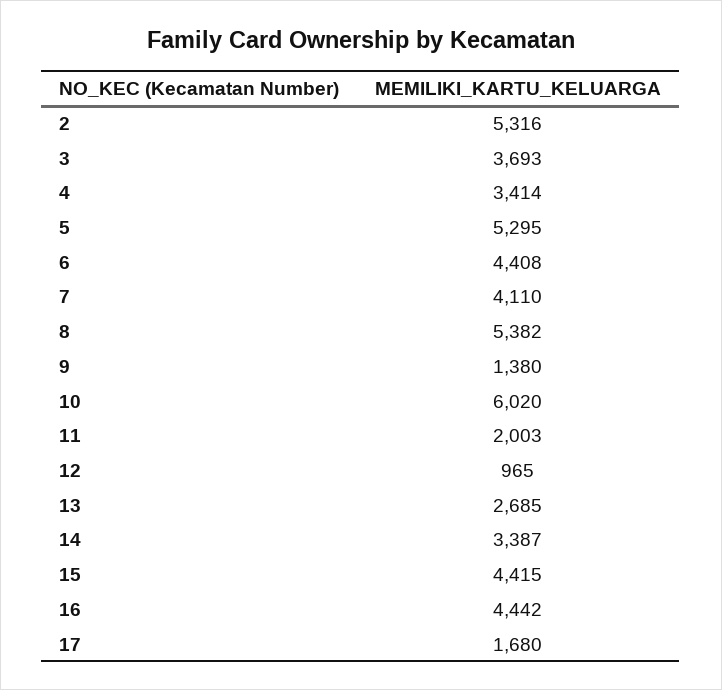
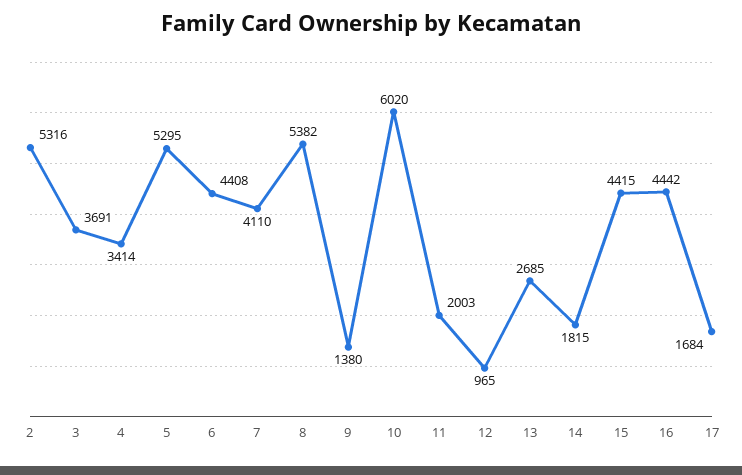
3: 3693 -> 3691
14: 3387 -> 1815
17: 1680 -> 1684

